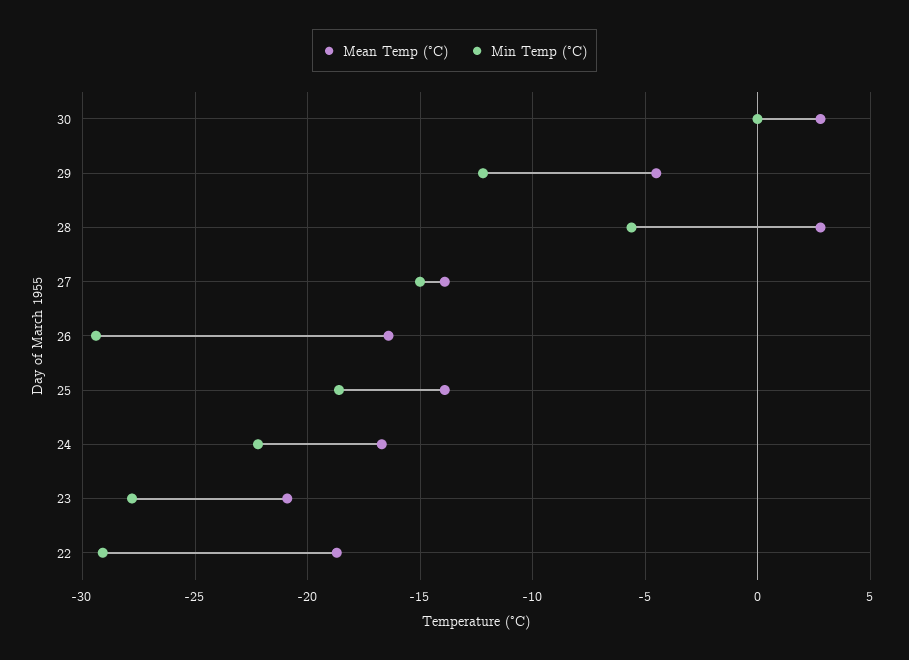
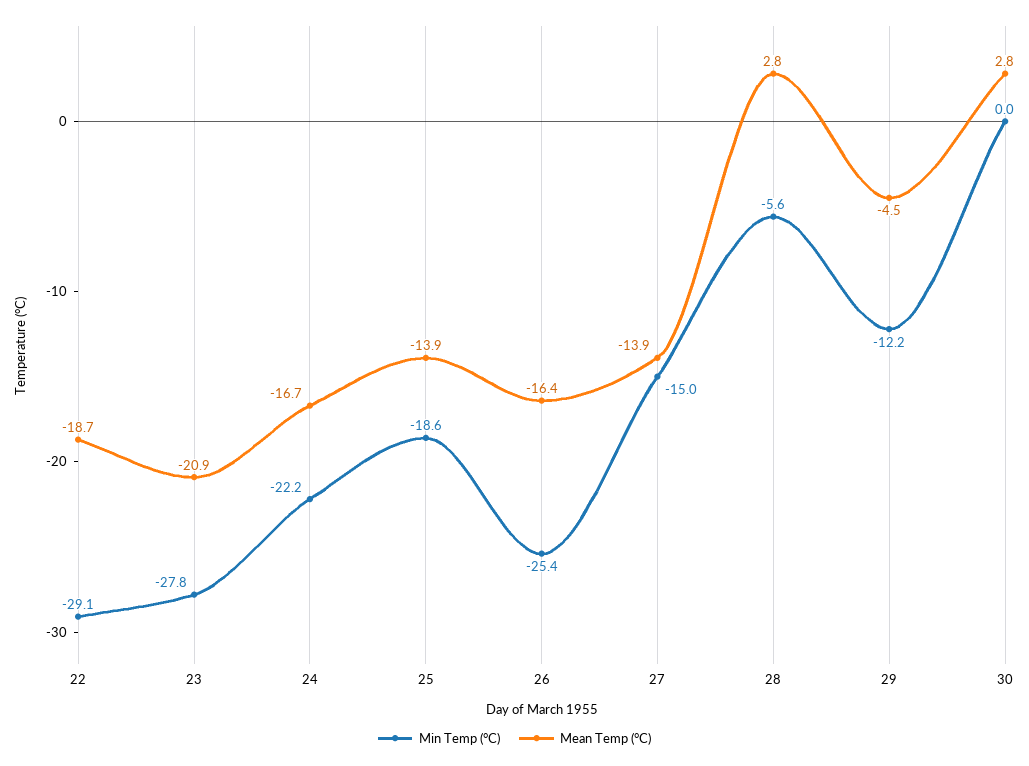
Min Temp (°C), 26: -29.5 -> -25.4

